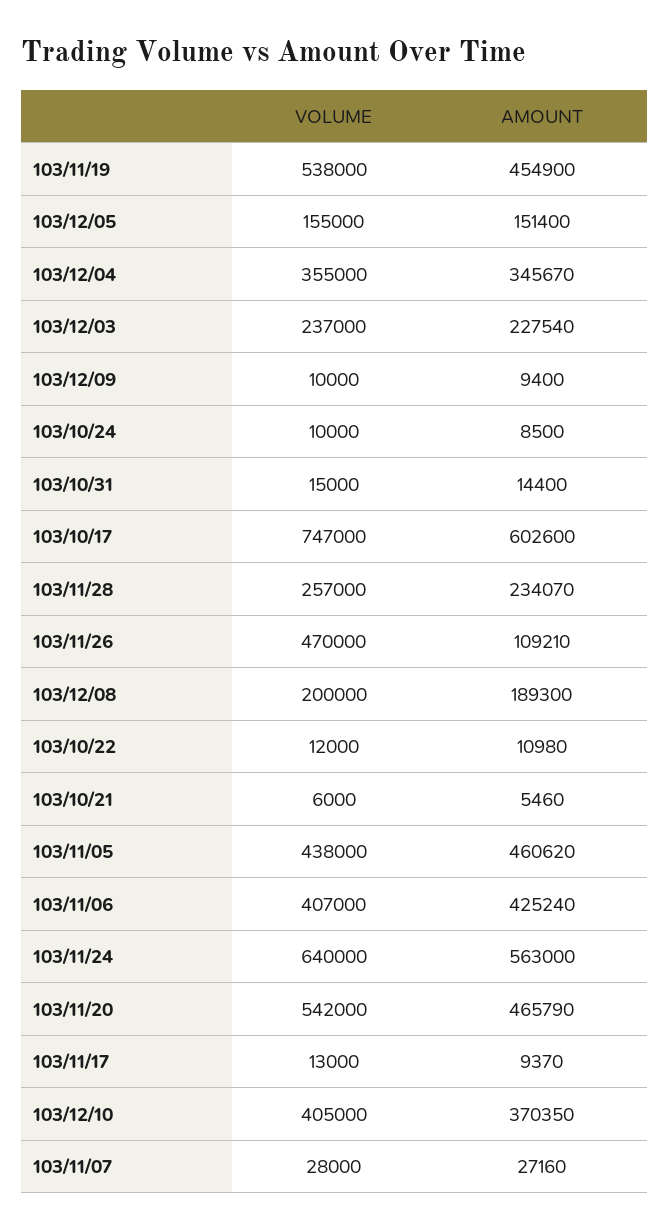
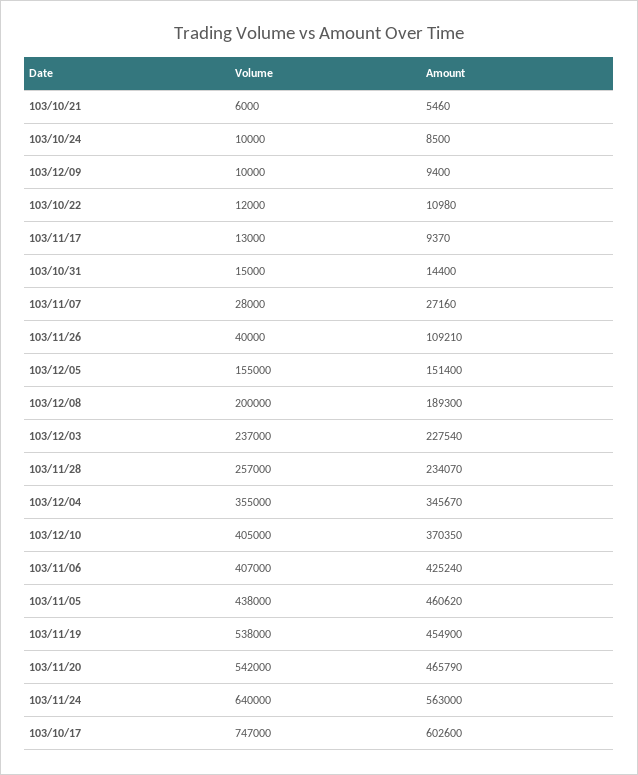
VOLUME, 103/11/26: 470000 -> 40000

